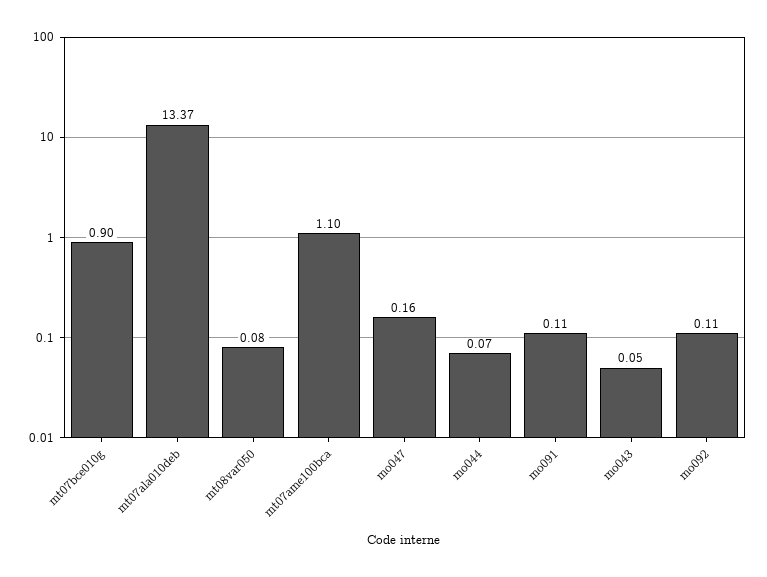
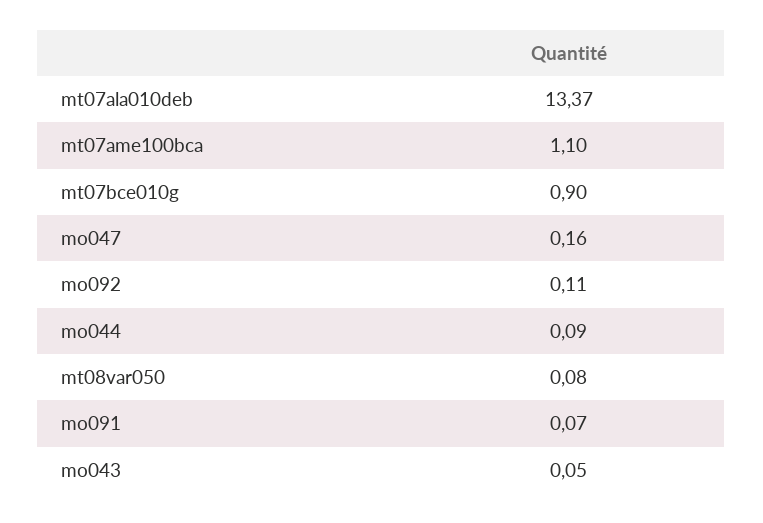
mo044: 0.07 -> 0.09
mo091: 0.11 -> 0.07

